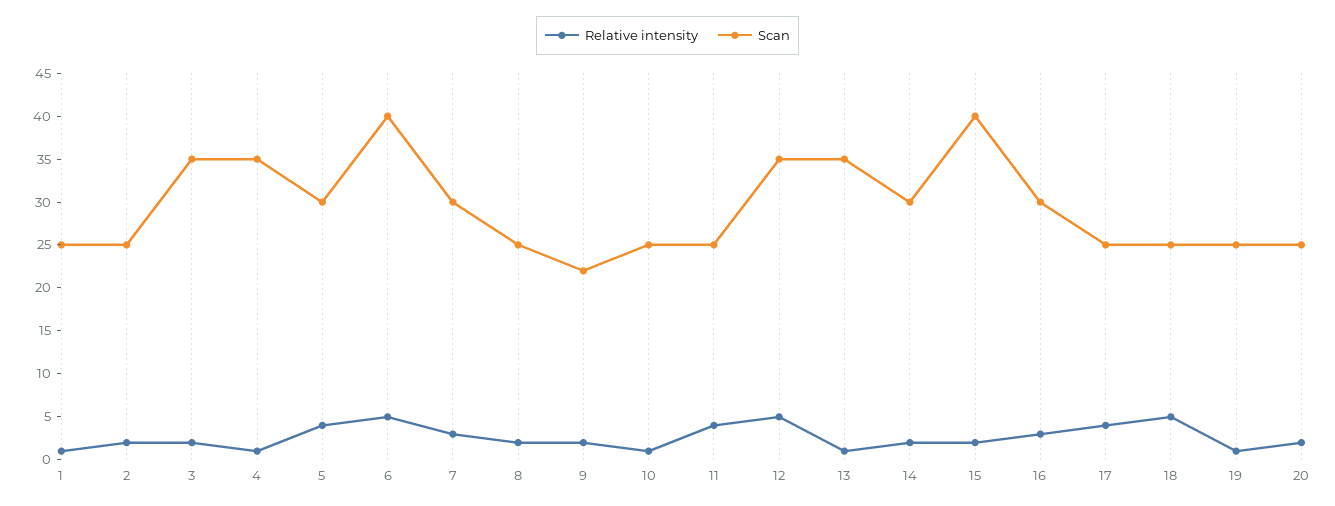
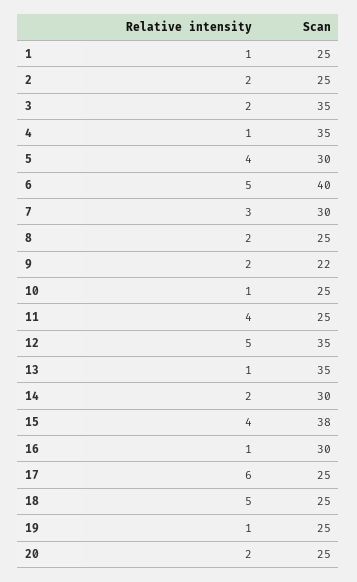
Relative intensity, 15: 2 -> 4
Scan, 15: 40 -> 38
Relative intensity, 16: 3 -> 1
Relative intensity, 17: 4 -> 6

